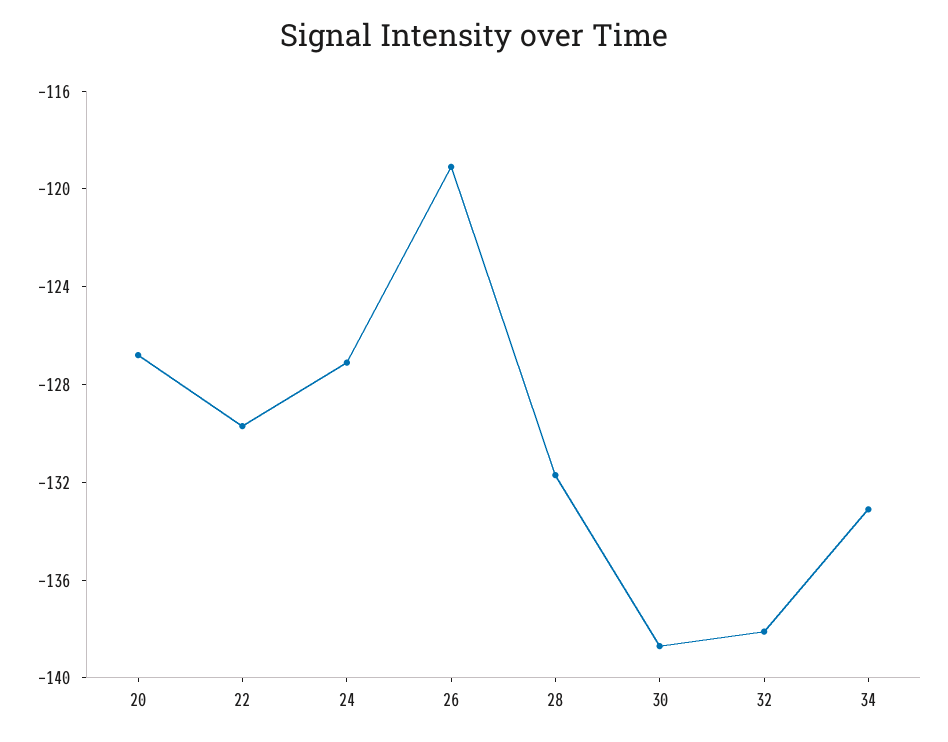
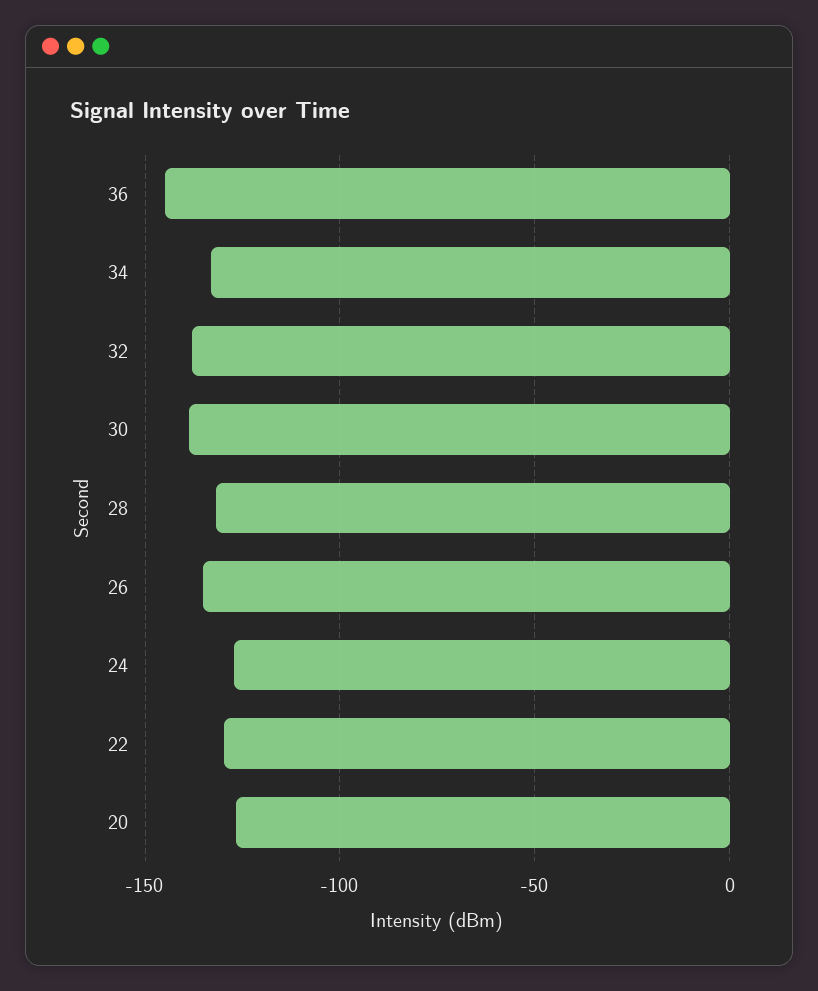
26: -119 -> -135
36: none -> -145

